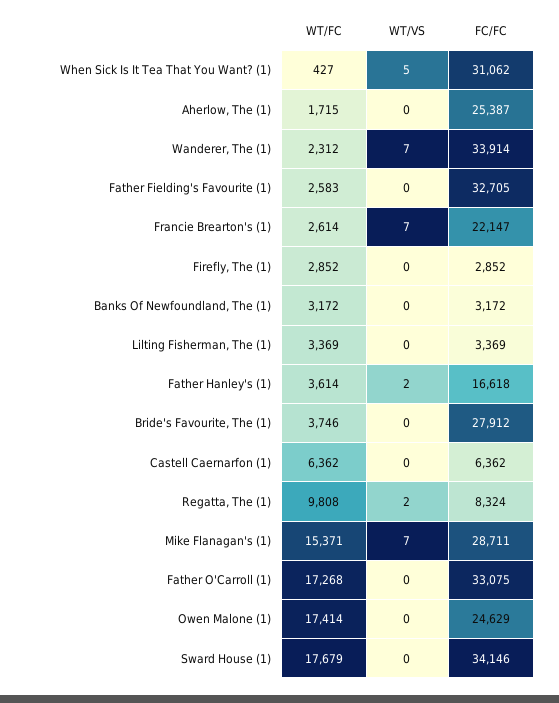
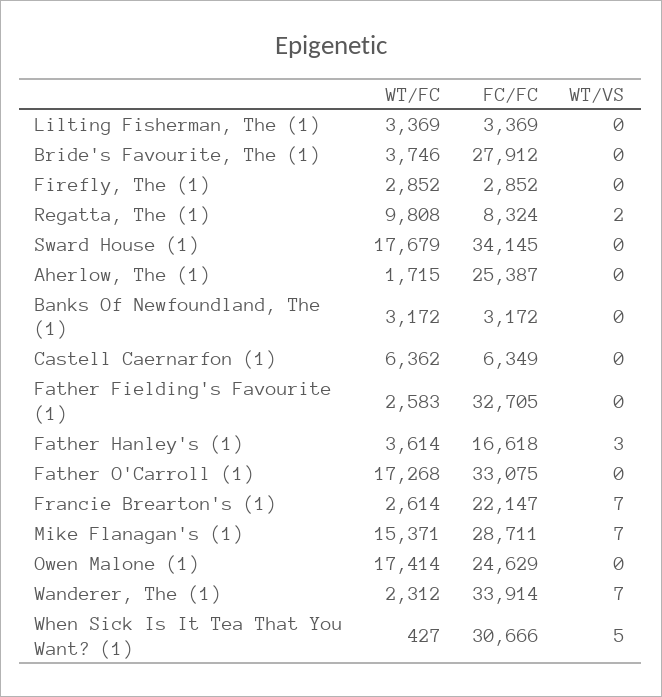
FC/FC, When Sick Is It Tea That You Want? (1): 31062 -> 30666
WT/VS, Father Hanley's (1): 2 -> 3
FC/FC, Castell Caernarfon (1): 6362 -> 6349
FC/FC, Sward House (1): 34146 -> 34145

